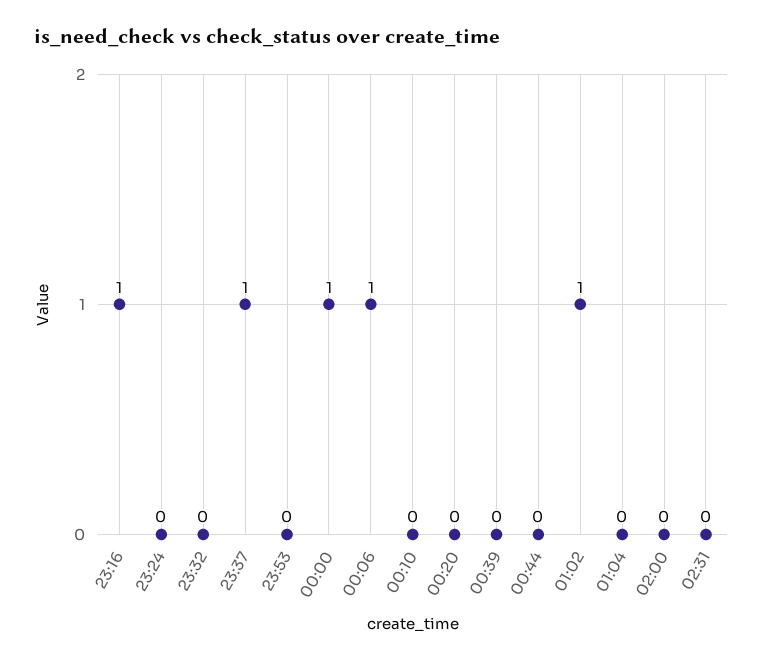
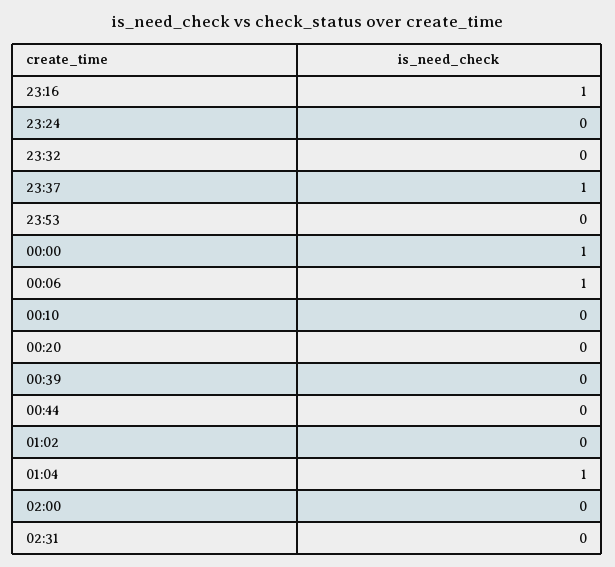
01:02: 1 -> 0
01:04: 0 -> 1

